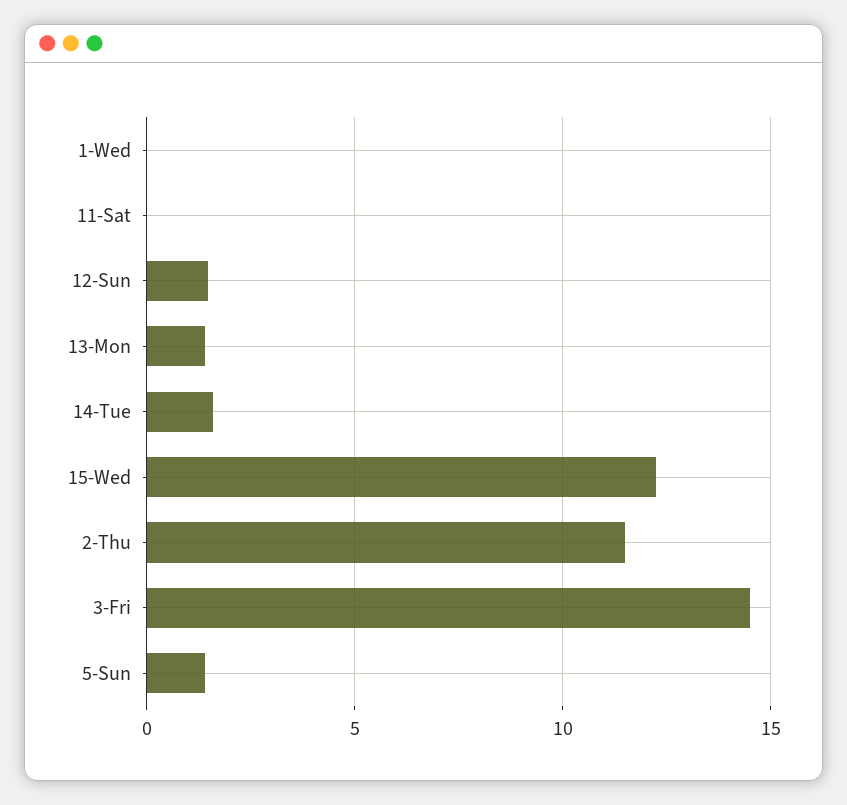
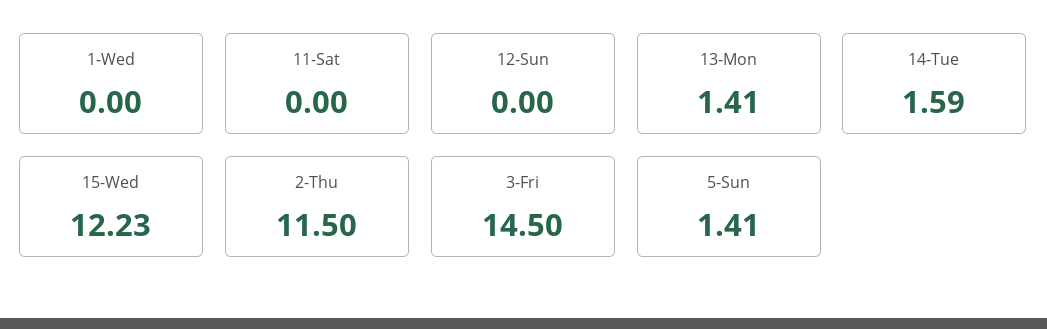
12-Sun: 1.5 -> 0

